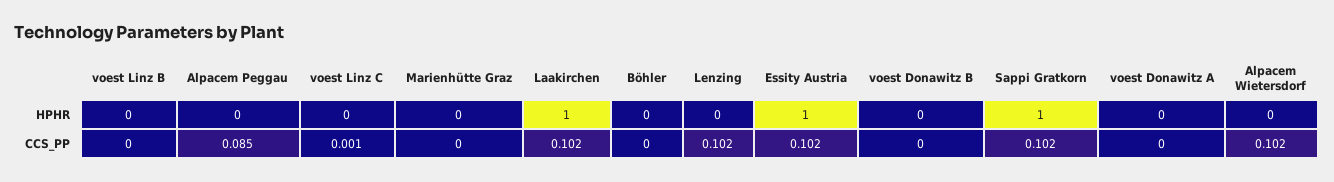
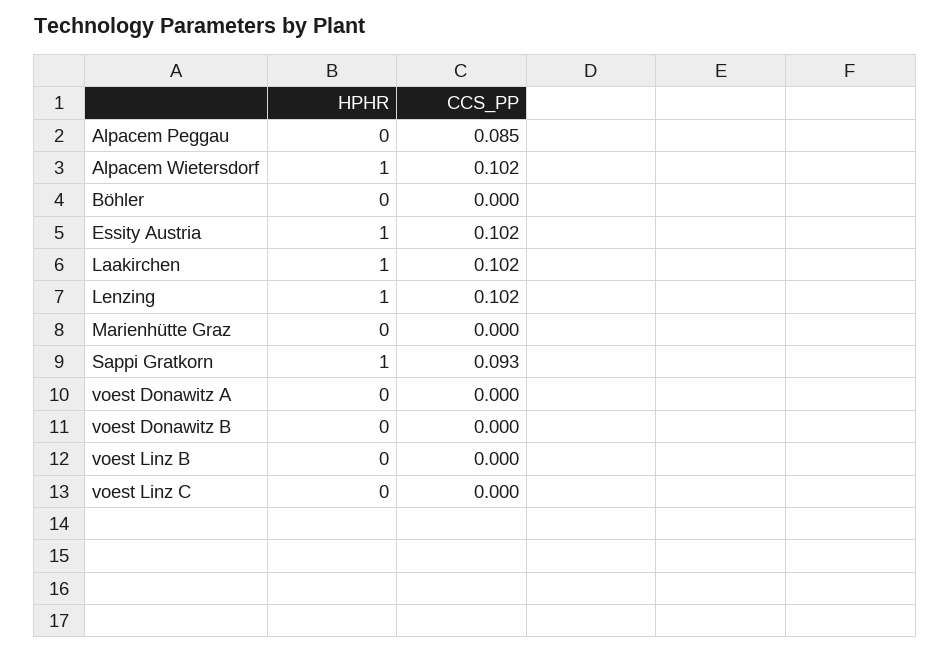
Lenzing, HPHR: 0 -> 1
Alpacem Wietersdorf, HPHR: 0 -> 1
voest Linz C, CCS_PP: 0.001 -> 0
Sappi Gratkorn, CCS_PP: 0.102 -> 0.093

